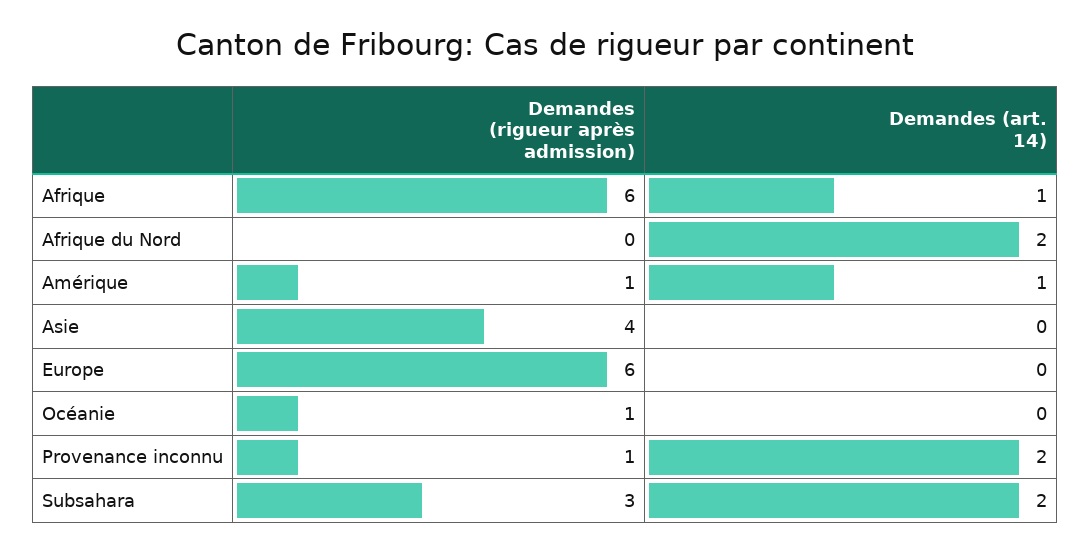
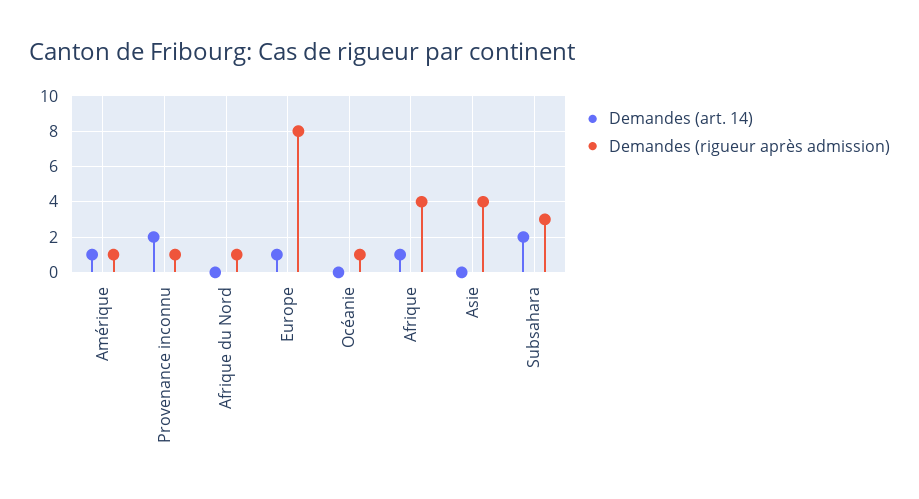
Demandes (rigueur après admission), Afrique: 6 -> 4
Demandes (rigueur après admission), Afrique du Nord: 0 -> 1
Demandes (art. 14), Afrique du Nord: 2 -> 0
Demandes (rigueur après admission), Europe: 6 -> 8
Demandes (art. 14), Europe: 0 -> 1

